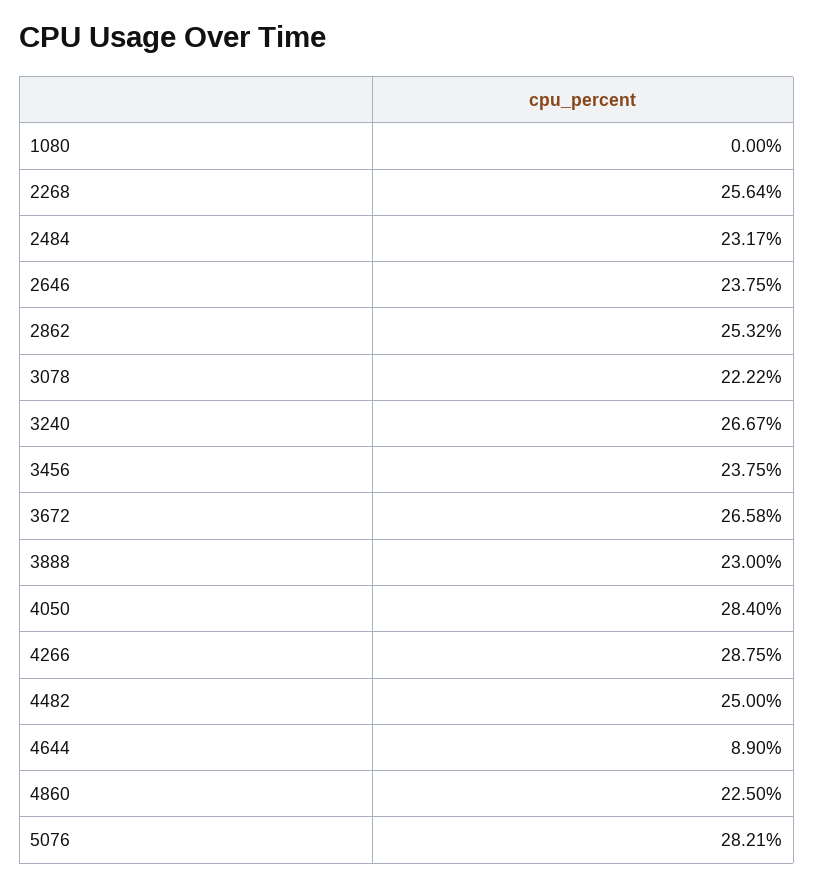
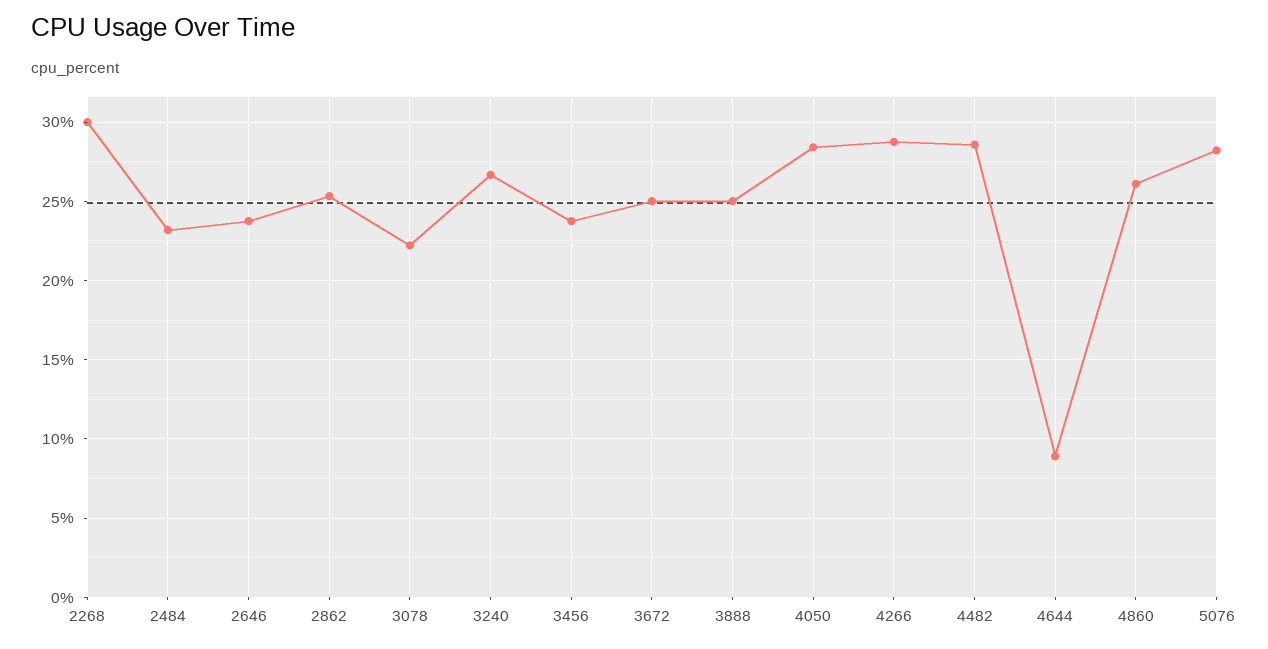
1080: 0 -> none
2268: 25.64 -> 30
3672: 26.58 -> 25
3888: 23 -> 25
4482: 25 -> 28.5
4860: 22.5 -> 26

